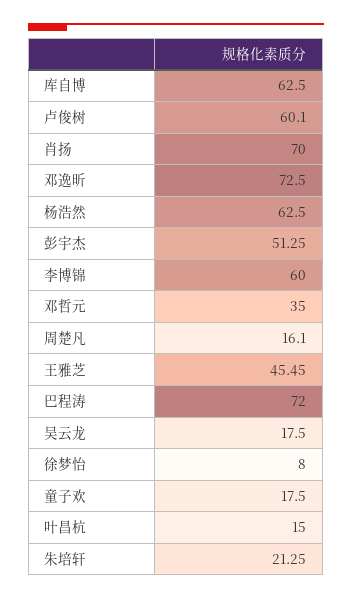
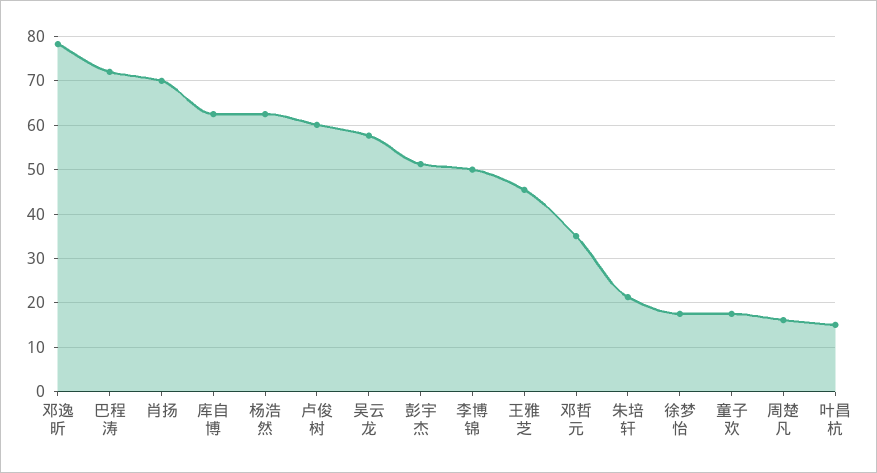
邓逸昕: 72.5 -> 78
李博锦: 60 -> 50
吴云龙: 17.5 -> 58
徐梦怡: 8 -> 18

